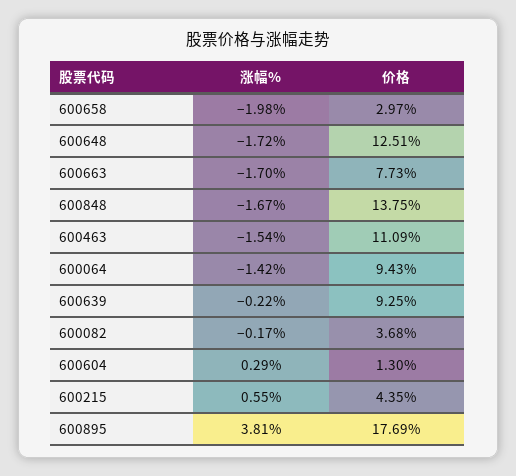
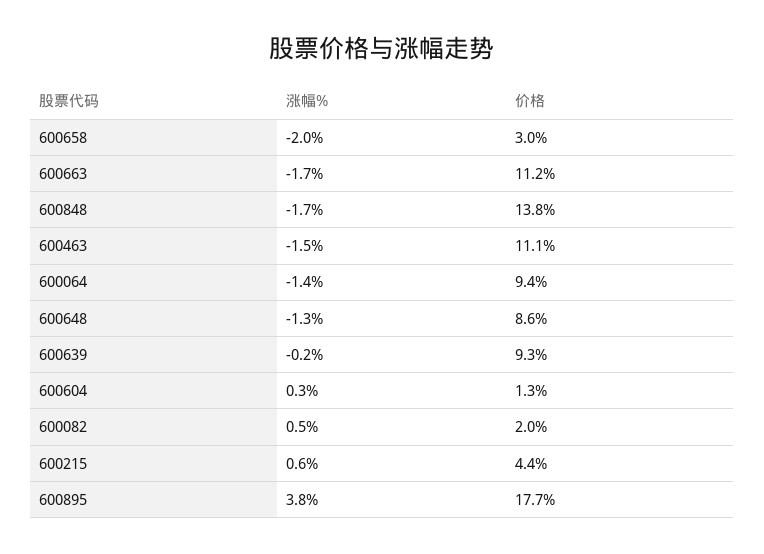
涨幅%, 600648: -1.72 -> -1.3
价格, 600648: 12.51 -> 8.6
价格, 600663: 7.73 -> 11.2
涨幅%, 600082: -0.17 -> 0.5
价格, 600082: 3.68 -> 2

